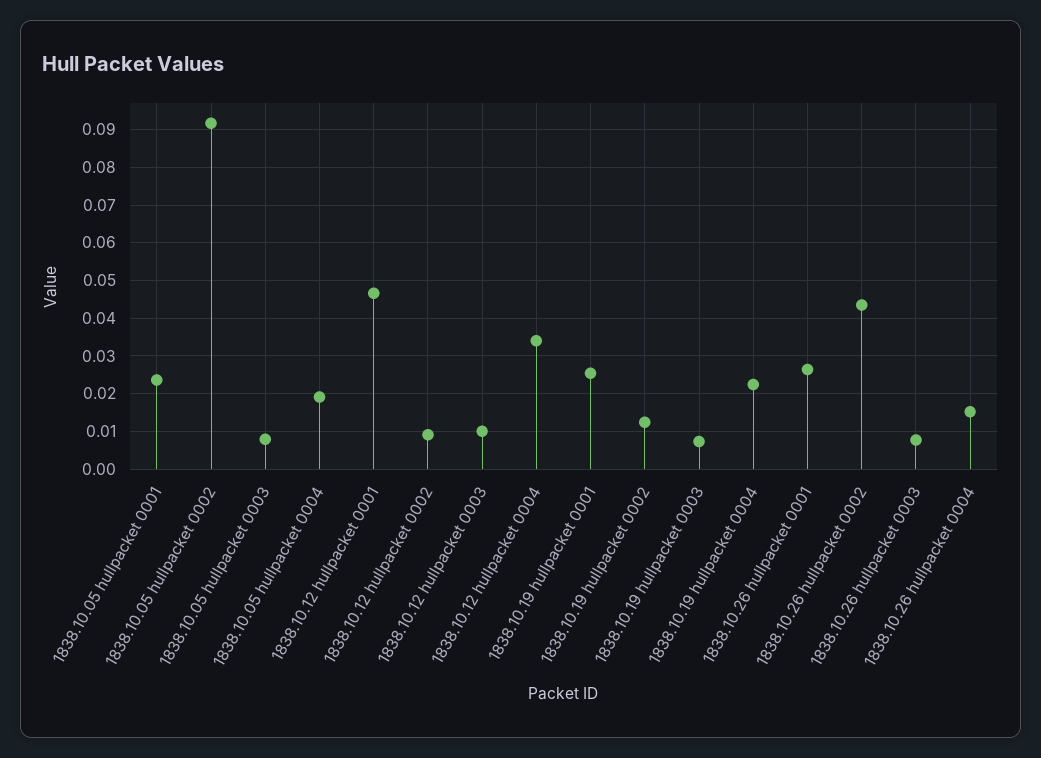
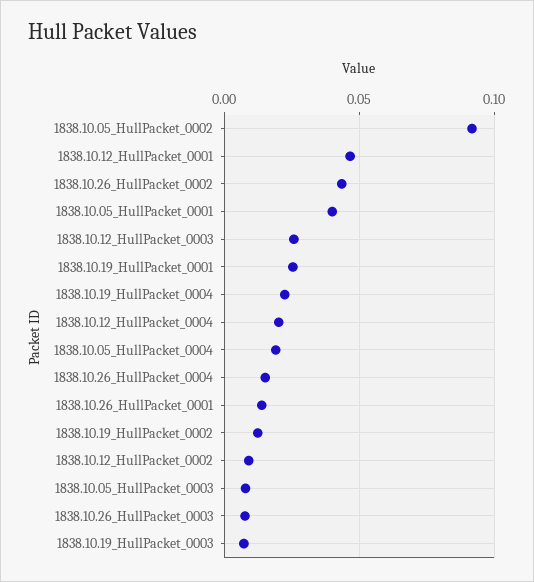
1838.10.05 hullpacket 0001: 0.024 -> 0.04
1838.10.12 hullpacket 0003: 0.01 -> 0.025
1838.10.12 hullpacket 0004: 0.034 -> 0.02
1838.10.26 hullpacket 0001: 0.026 -> 0.015

